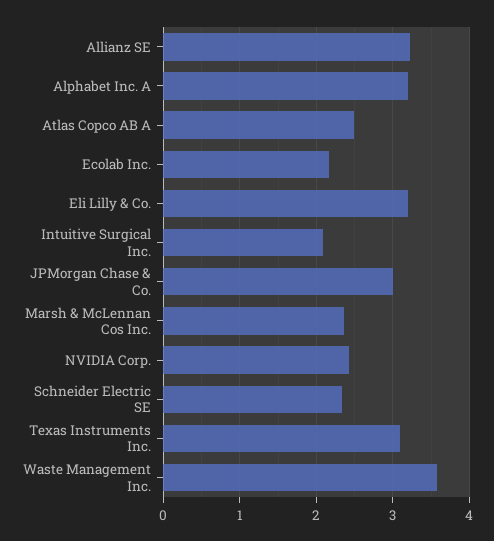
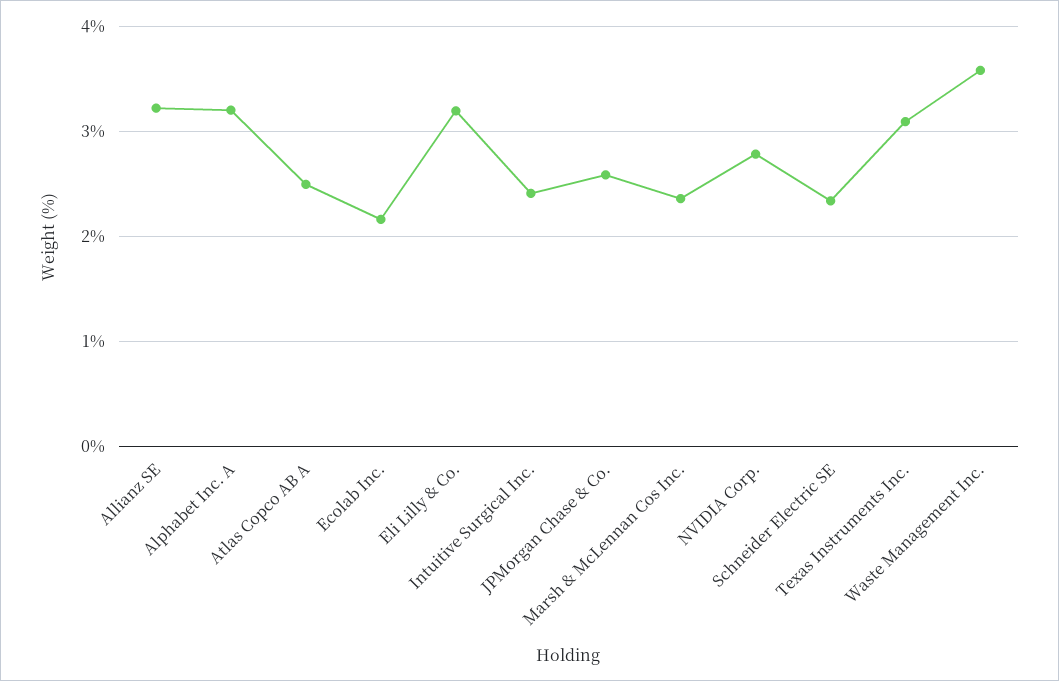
Intuitive Surgical Inc.: 2.1 -> 2.4
JPMorgan Chase & Co.: 3 -> 2.6
NVIDIA Corp.: 2.4 -> 2.8

